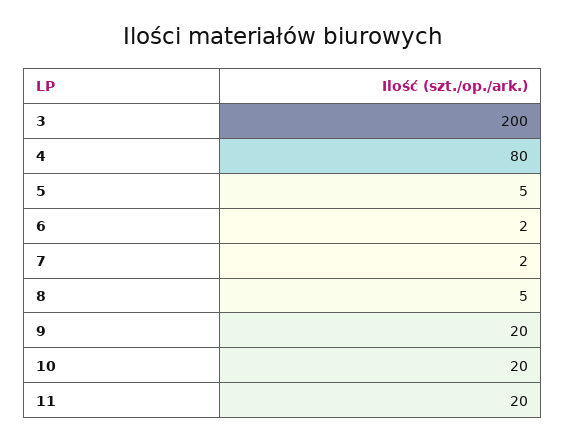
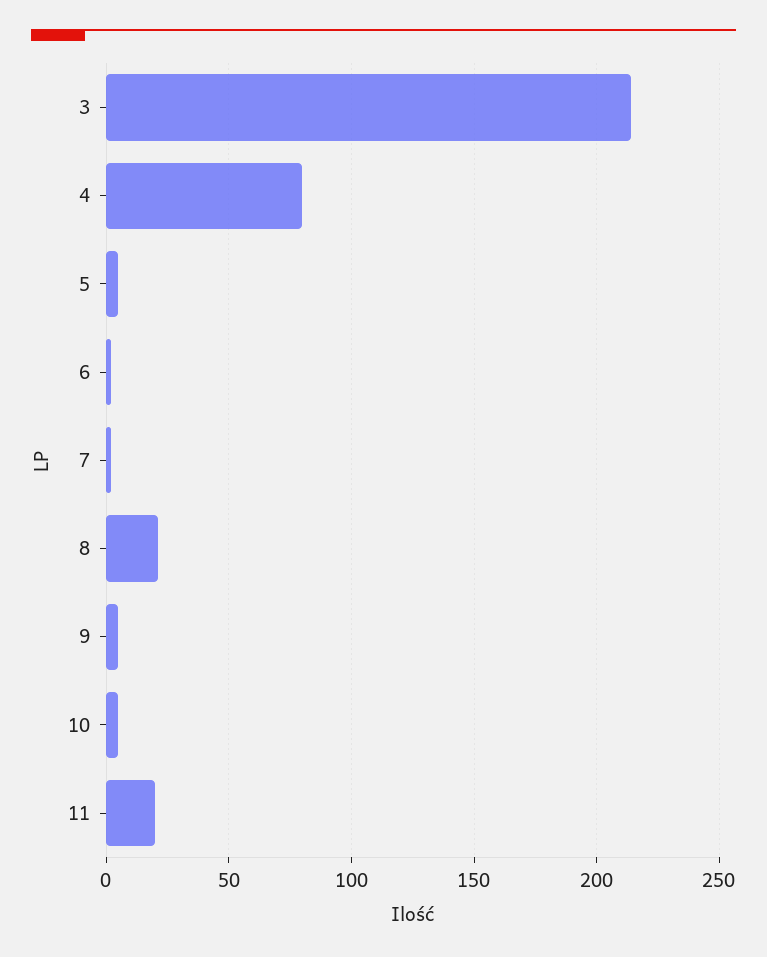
3: 200 -> 215
8: 5 -> 20
9: 20 -> 5
10: 20 -> 5

